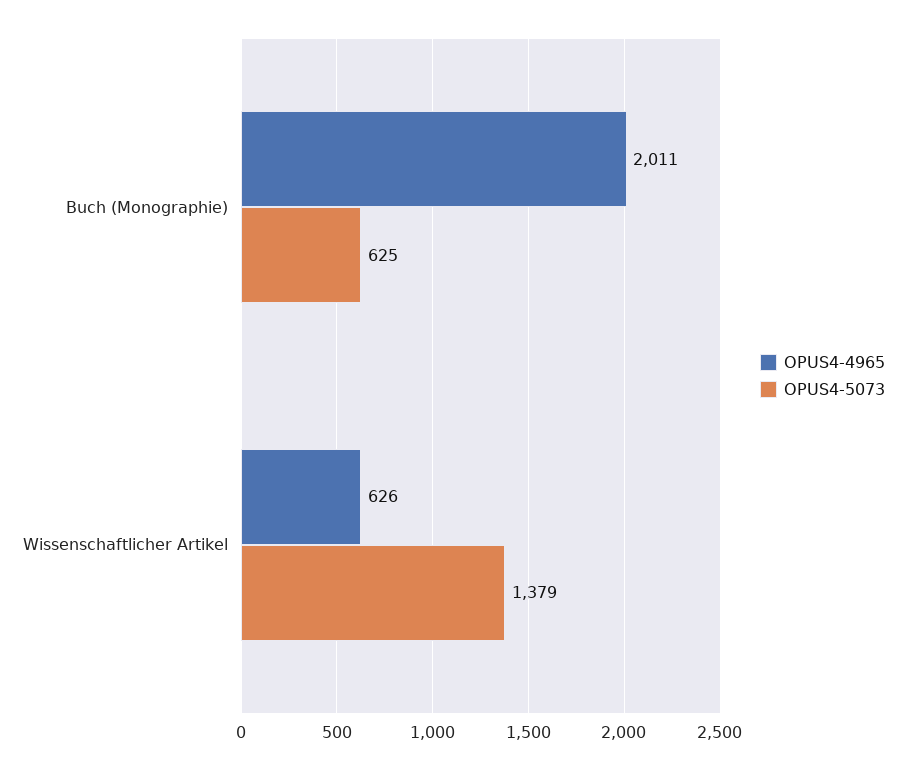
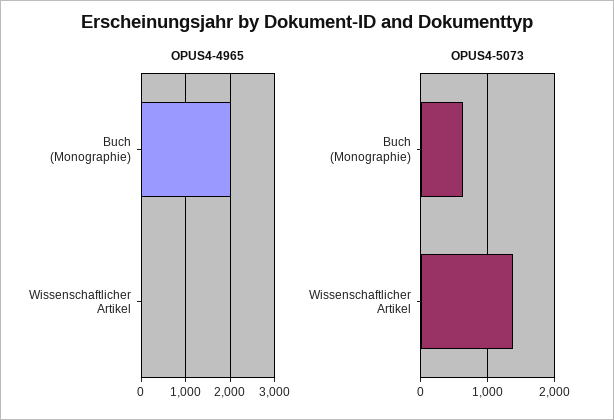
OPUS4-4965, Wissenschaftlicher Artikel: 626 -> 0

